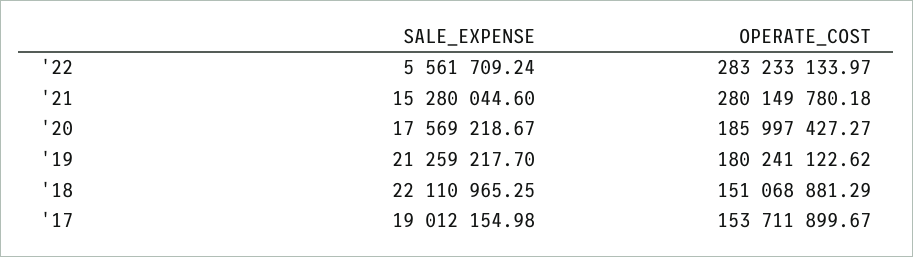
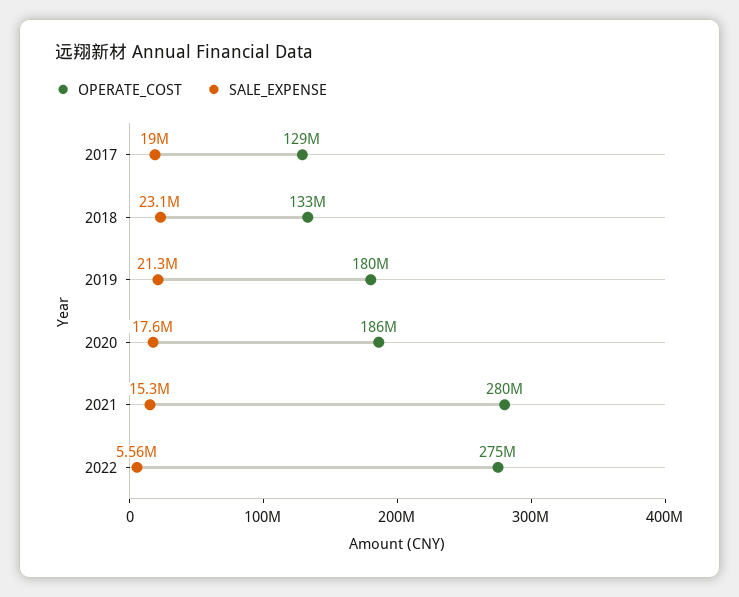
OPERATE_COST, '22: 283233133.97 -> 275000000
SALE_EXPENSE, '18: 22110965.25 -> 23100000
OPERATE_COST, '18: 151068881.29 -> 133000000
OPERATE_COST, '17: 153711899.67 -> 129000000

